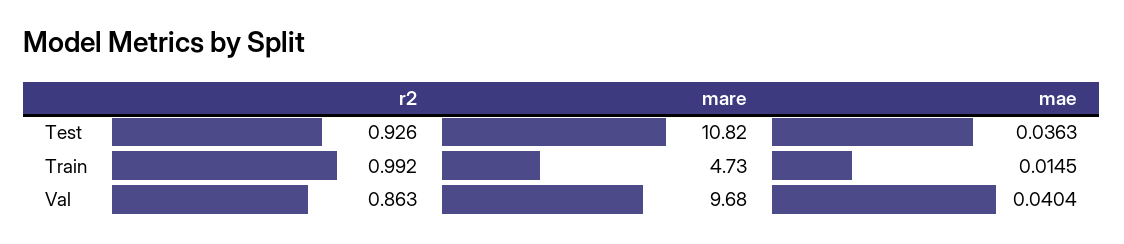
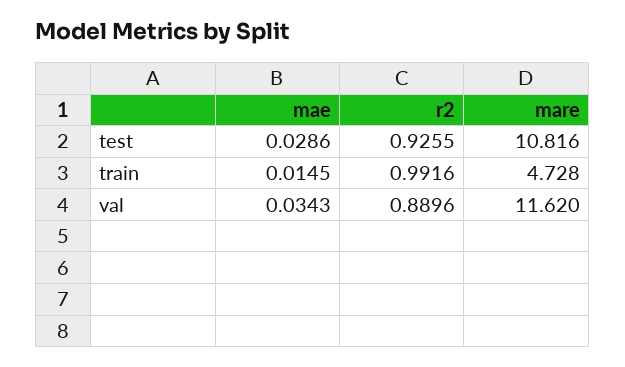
mae, Test: 0.0363 -> 0.0286
r2, Val: 0.863 -> 0.8896
mare, Val: 9.68 -> 11.62
mae, Val: 0.0404 -> 0.0343

